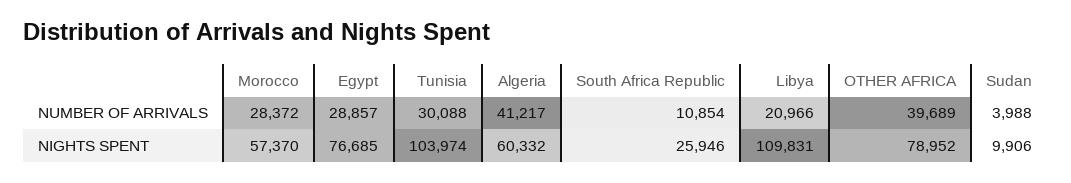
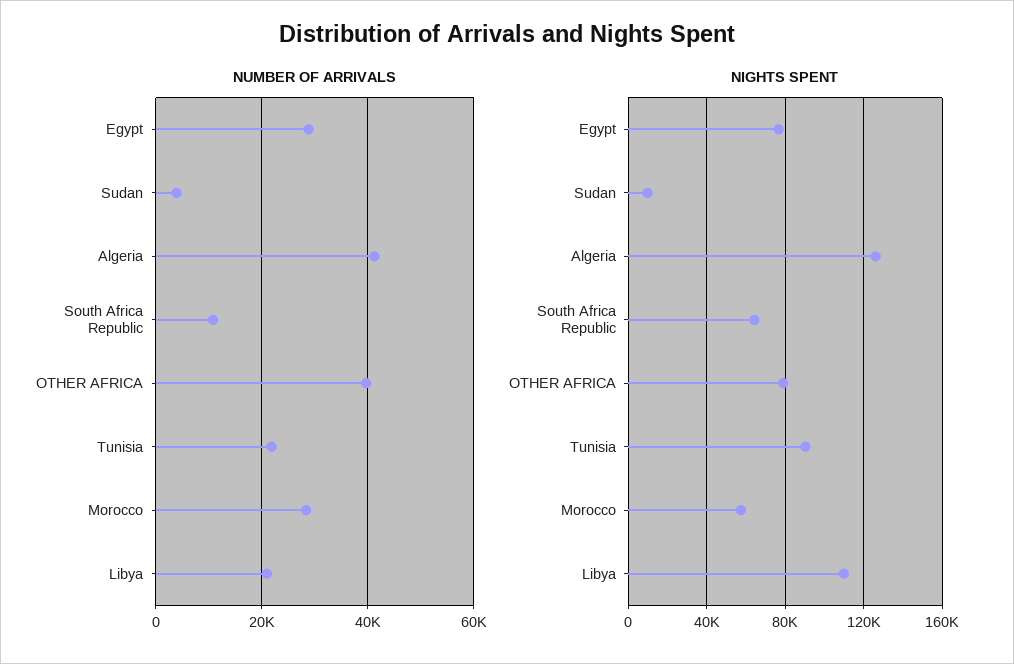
NUMBER OF ARRIVALS, Tunisia: 30088 -> 22000
NIGHTS SPENT, Tunisia: 103974 -> 90000
NIGHTS SPENT, Algeria: 60332 -> 125000
NIGHTS SPENT, South Africa Republic: 25946 -> 65000

